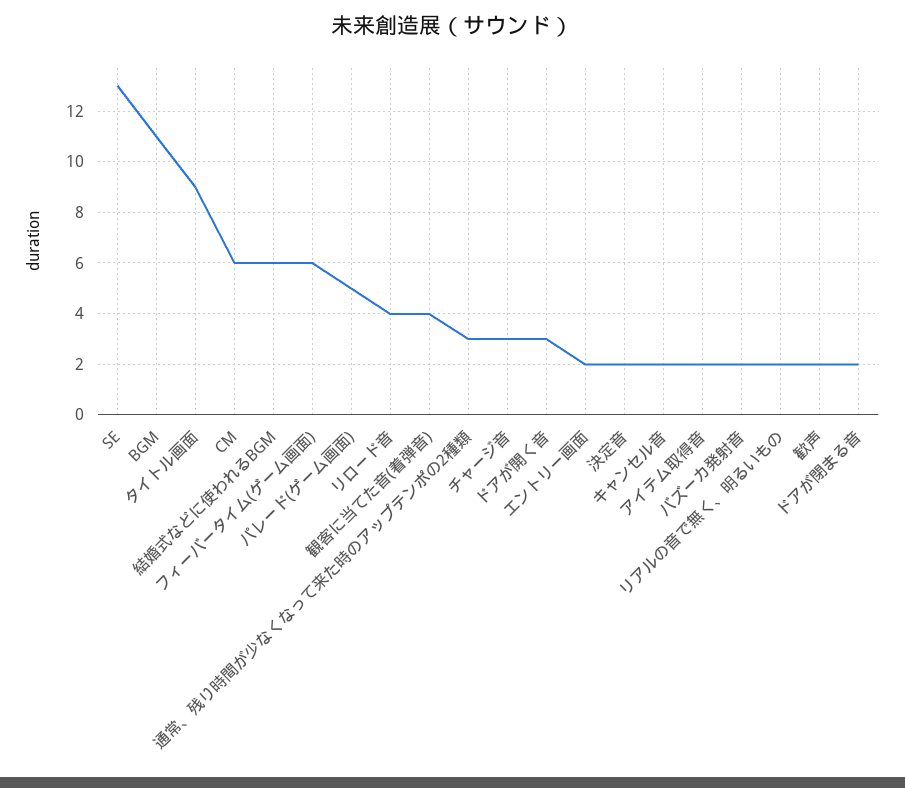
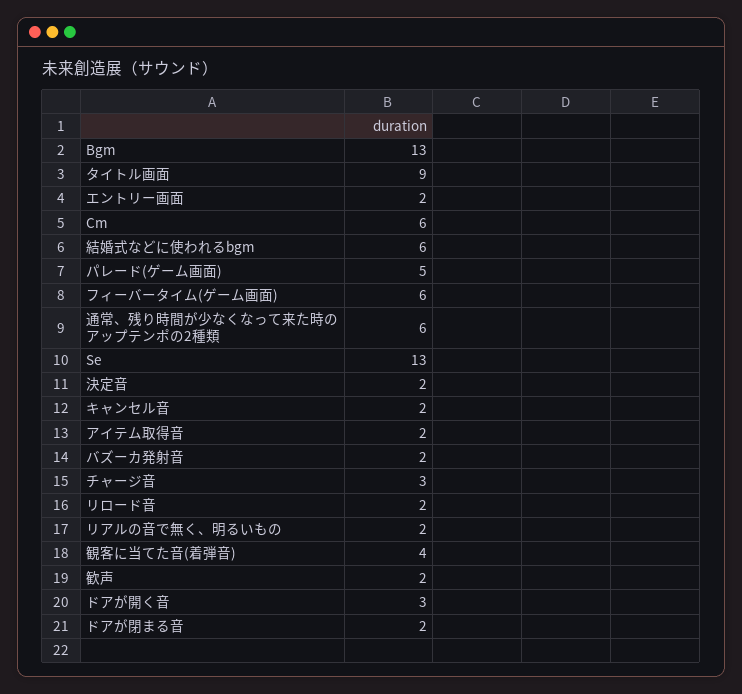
BGM: 11 -> 13
リロード音: 4 -> 2
通常、残り時間が少なくなって来た時のアップテンポの2種類: 3 -> 6

